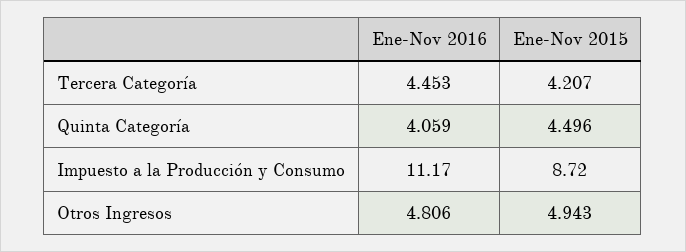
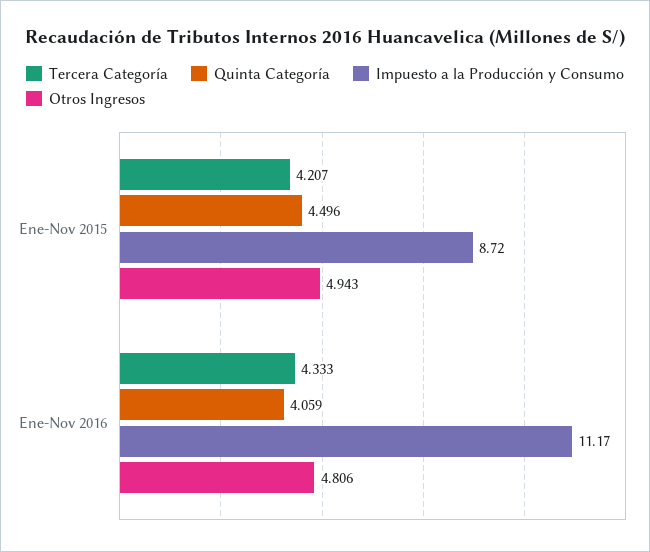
Tercera Categoría, Ene-Nov 2016: 4.453 -> 4.333

